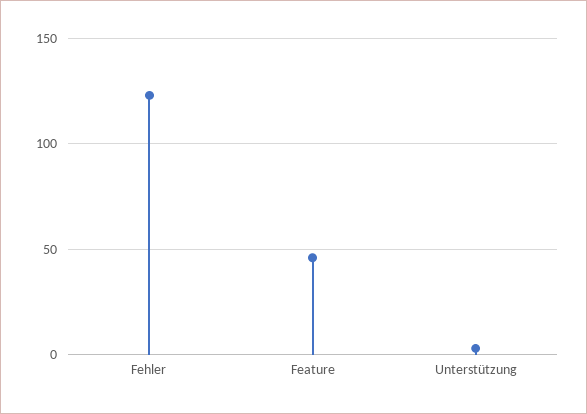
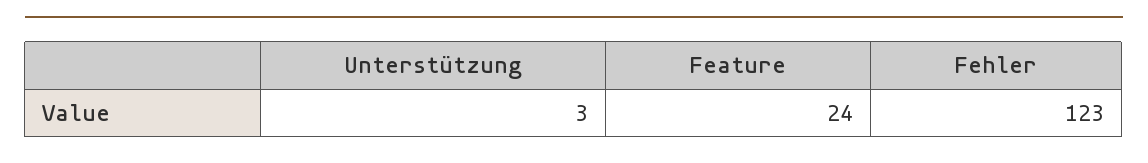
Feature: 45 -> 24

